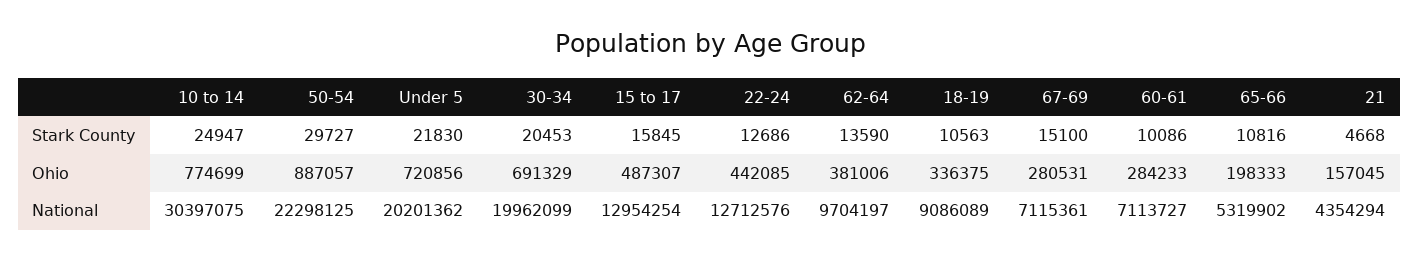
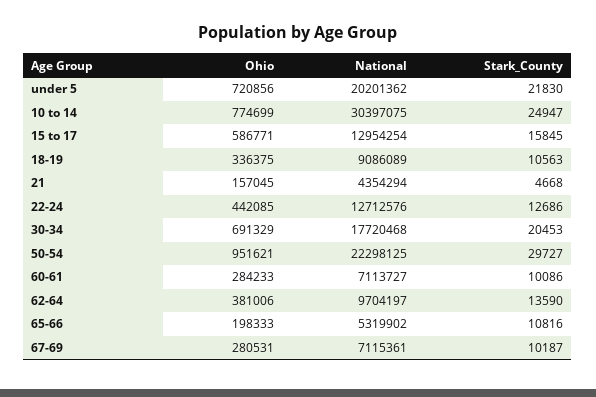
67-69, Stark County: 15100 -> 10187
50-54, Ohio: 887057 -> 951621
15 to 17, Ohio: 487307 -> 586771
30-34, National: 19962099 -> 17720468

